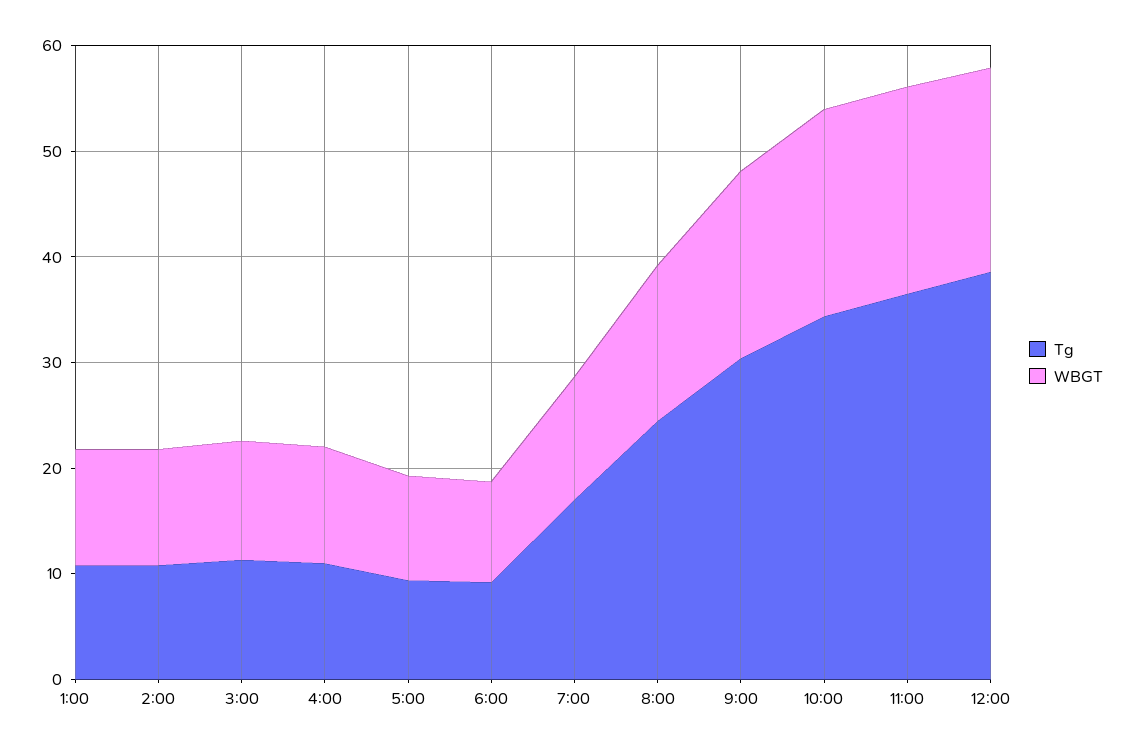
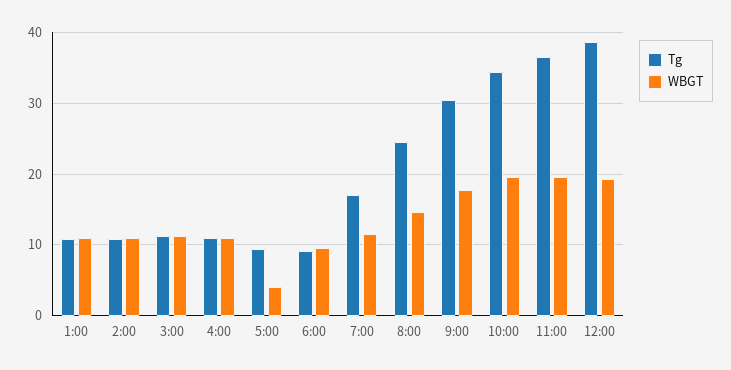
WBGT, 5:00: 10 -> 4

